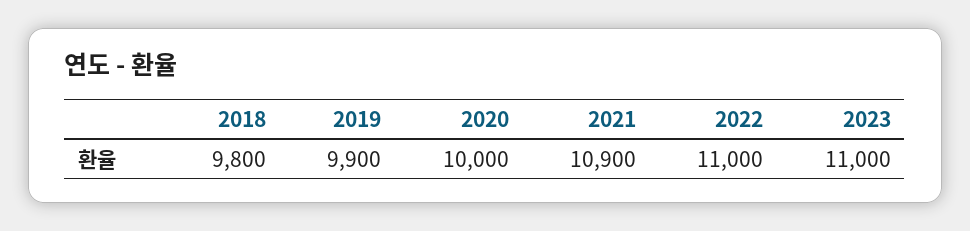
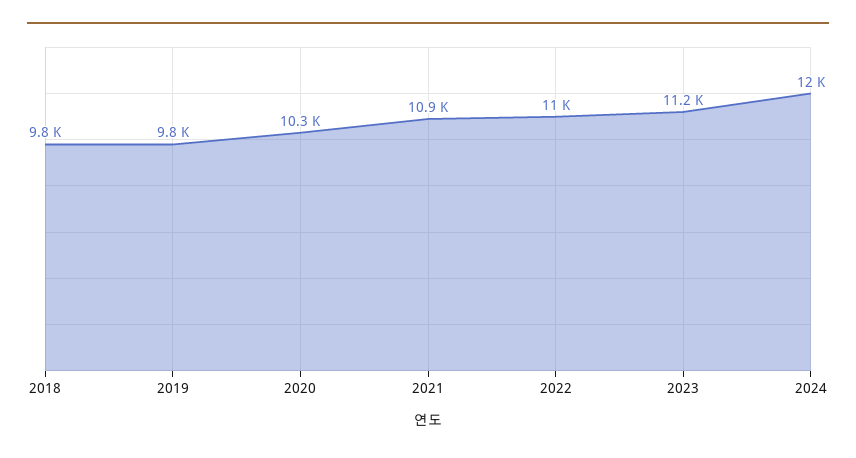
2019: 9900 -> 9800
2020: 10000 -> 10300
2023: 11000 -> 11200
2024: none -> 12000

